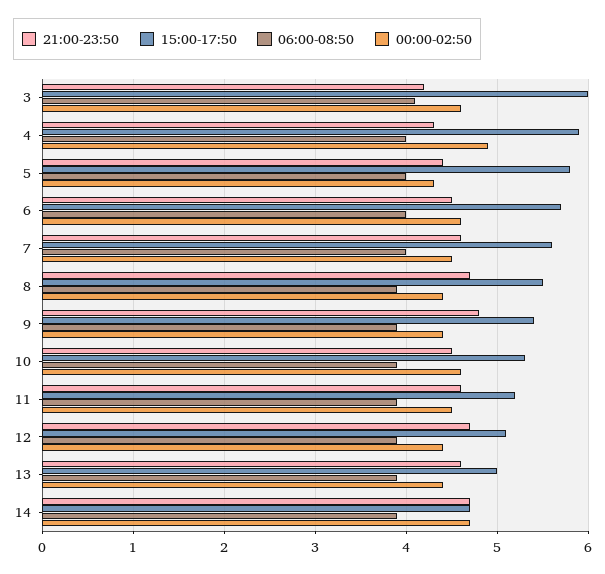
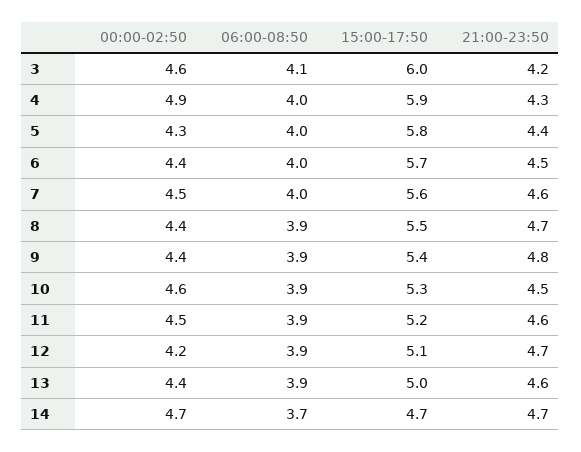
00:00-02:50, 6: 4.6 -> 4.4
00:00-02:50, 12: 4.4 -> 4.2
06:00-08:50, 14: 3.9 -> 3.7

